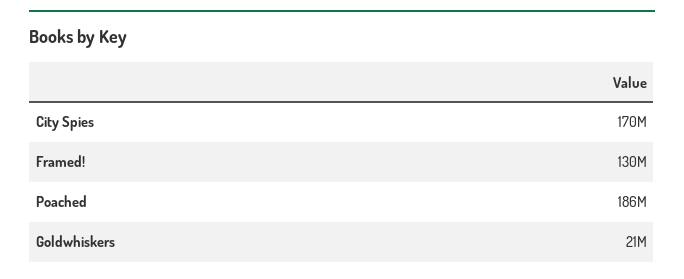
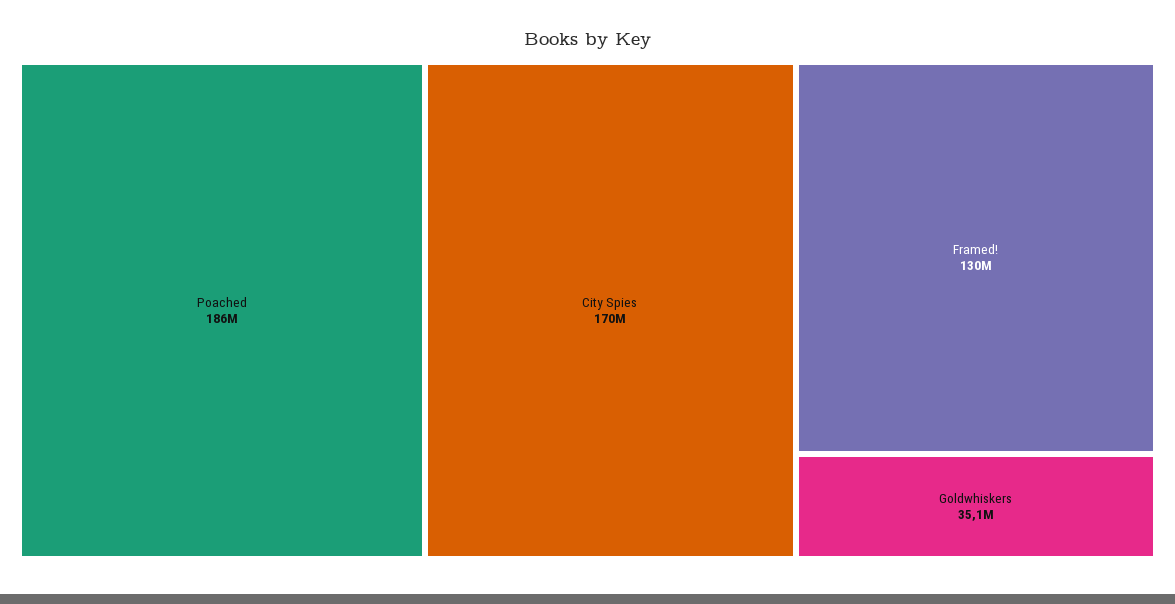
Goldwhiskers: 21000000 -> 35100000

